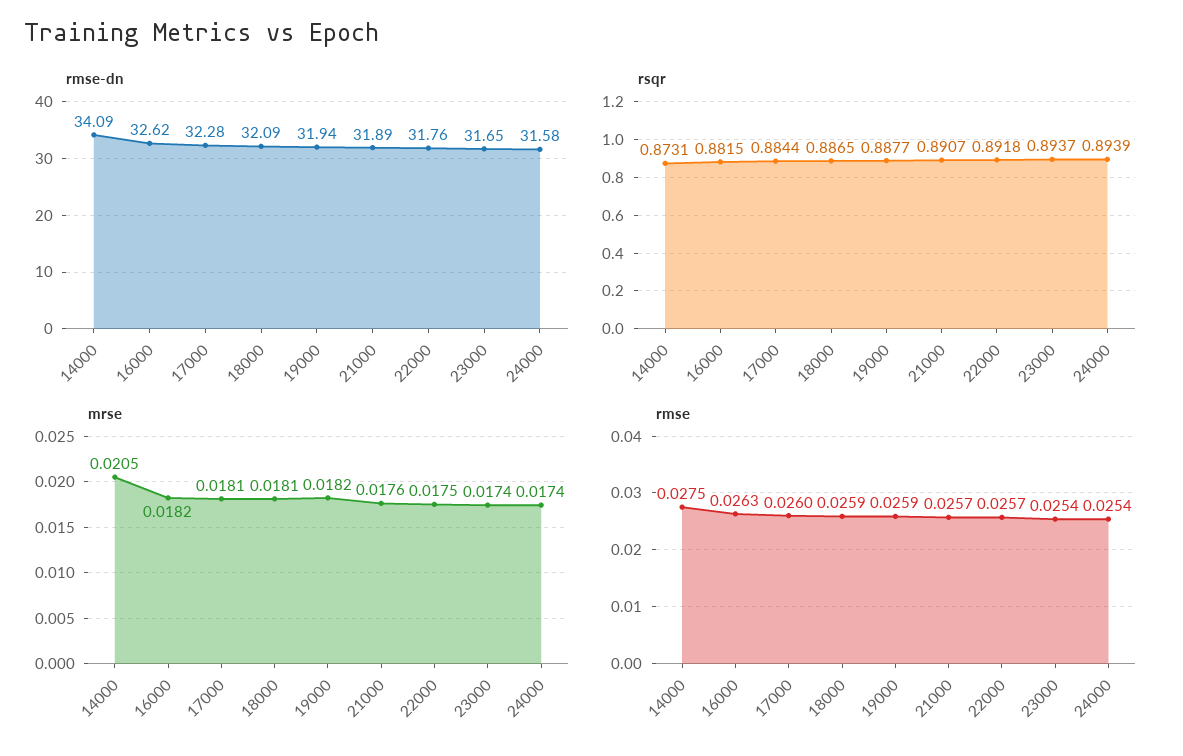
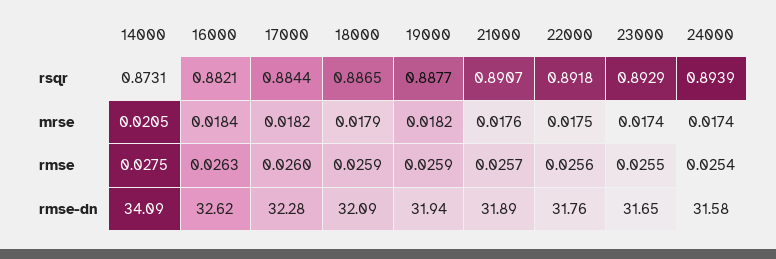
rsqr, 16000: 0.8815 -> 0.8821
rsqr, 23000: 0.8937 -> 0.8929
mrse, 16000: 0.0182 -> 0.0184
mrse, 17000: 0.0181 -> 0.0182
mrse, 18000: 0.0181 -> 0.0179
rmse, 22000: 0.0257 -> 0.0256
rmse, 23000: 0.0254 -> 0.0255

